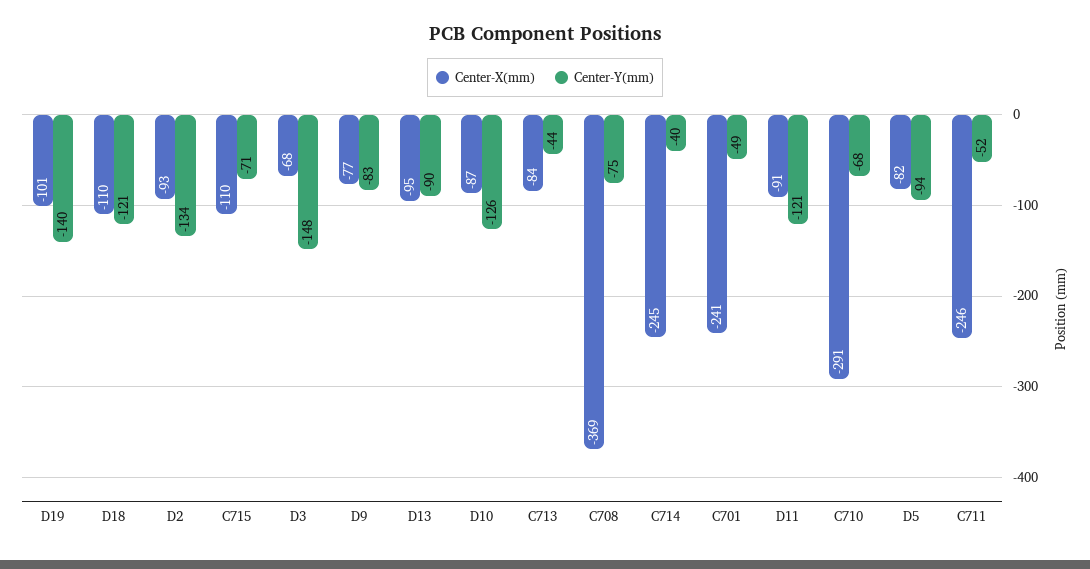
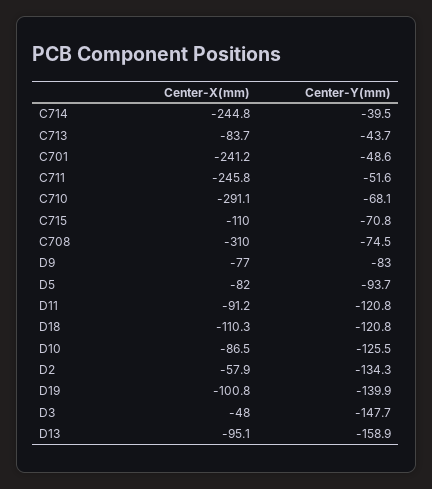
Center-X(mm), D2: -93 -> -57.9
Center-X(mm), D3: -68 -> -48
Center-Y(mm), D13: -90 -> -158.9
Center-X(mm), C708: -369 -> -310

